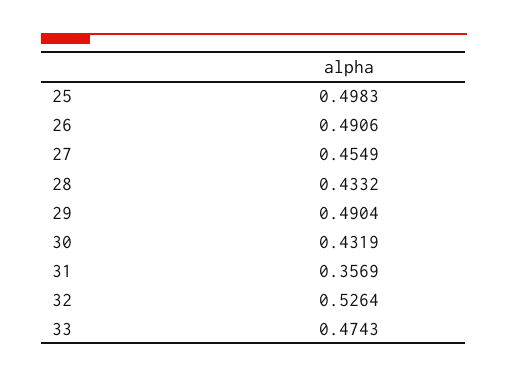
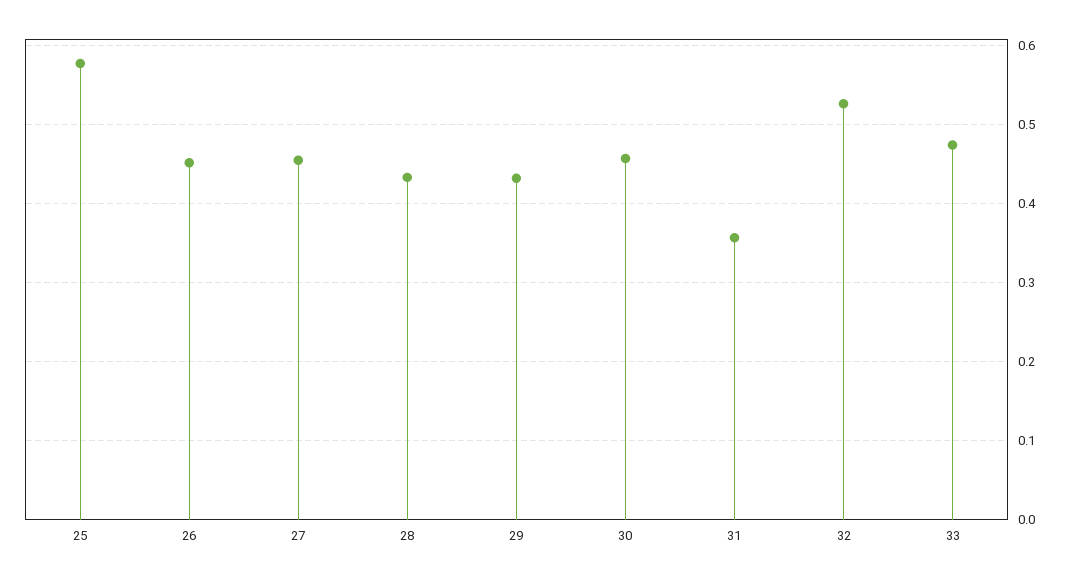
25: 0.4983 -> 0.58
26: 0.4906 -> 0.45
29: 0.4904 -> 0.43
30: 0.4319 -> 0.46

